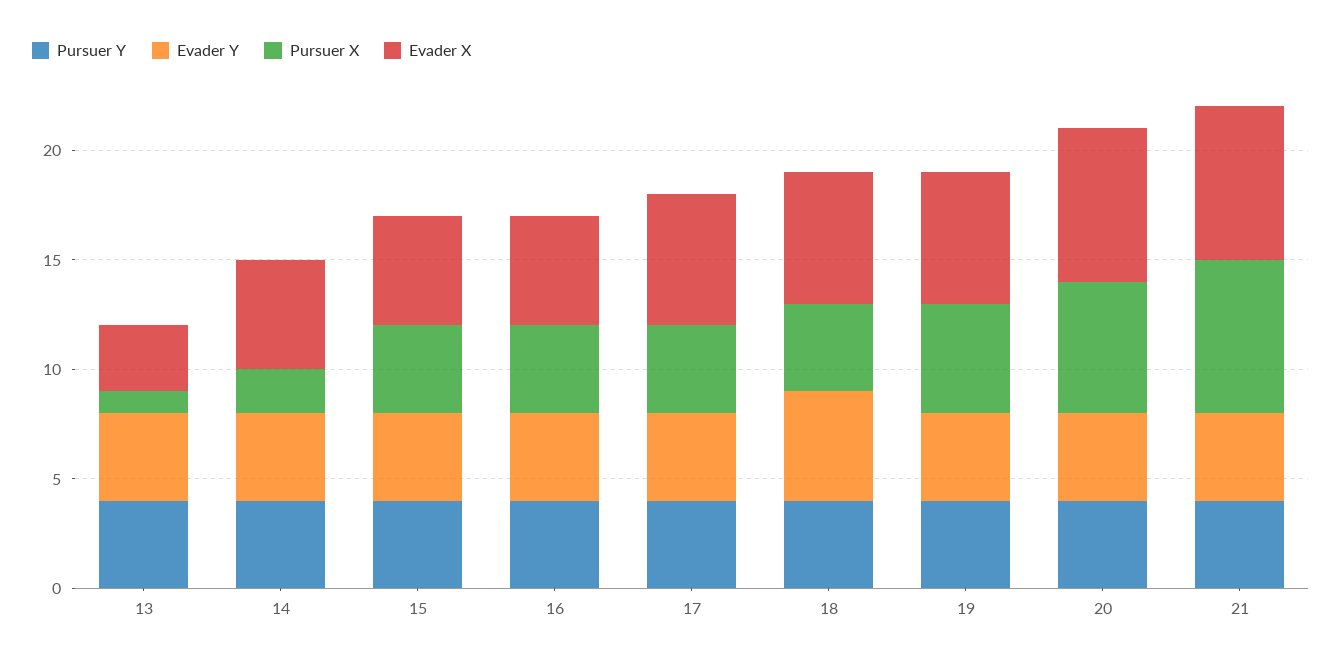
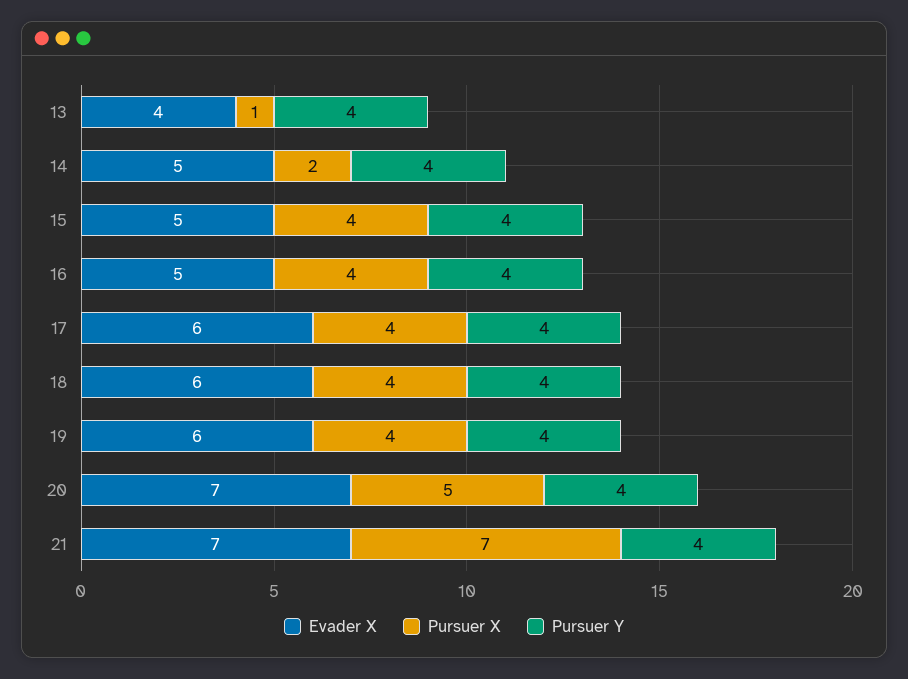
Evader Y, 13: 4 -> none
Evader X, 13: 3 -> 4
Evader Y, 14: 4 -> none
Evader Y, 15: 4 -> none
Evader Y, 16: 4 -> none
Evader Y, 17: 4 -> none
Evader Y, 18: 5 -> none
Evader Y, 19: 4 -> none
Pursuer X, 19: 5 -> 4
Evader Y, 20: 4 -> none
Pursuer X, 20: 6 -> 5
Evader Y, 21: 4 -> none

